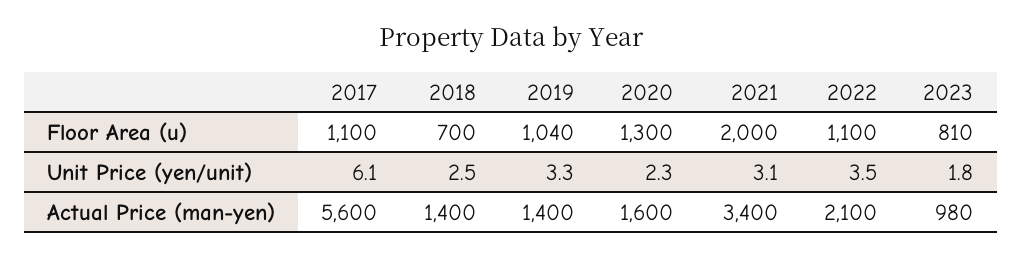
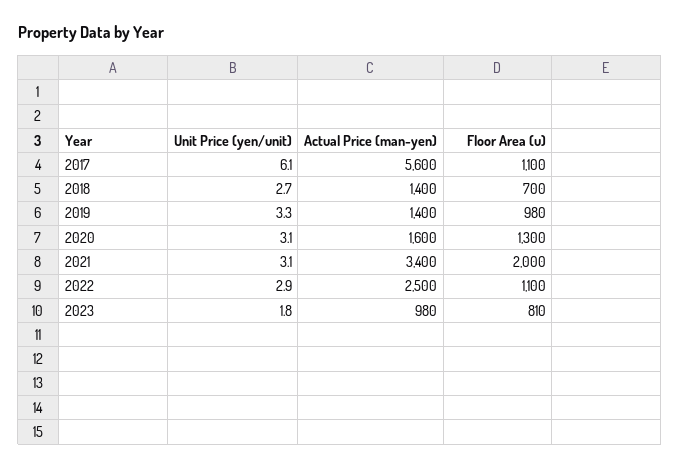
2019, Floor Area (u): 1040 -> 980
2018, Unit Price (yen/unit): 2.5 -> 2.7
2020, Unit Price (yen/unit): 2.3 -> 3.1
2022, Unit Price (yen/unit): 3.5 -> 2.9
2022, Actual Price (man-yen): 2100 -> 2500

